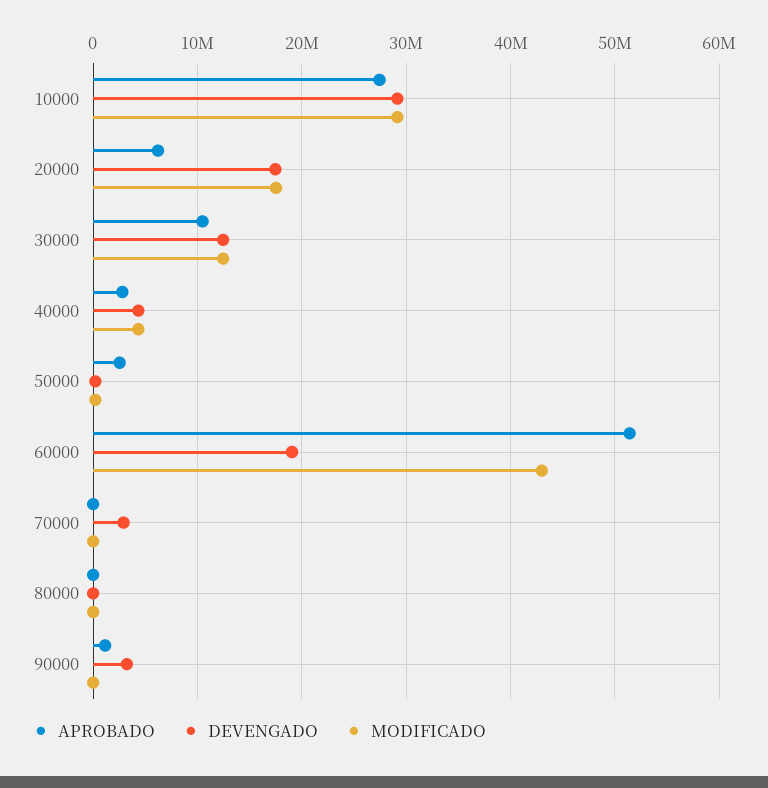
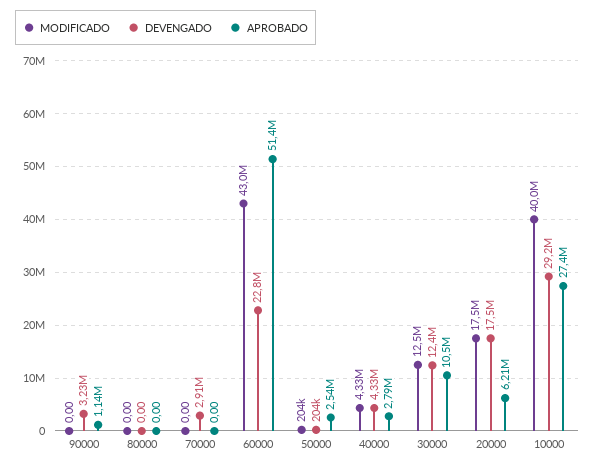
MODIFICADO, 10000: 29000000 -> 40000000
DEVENGADO, 60000: 19000000 -> 22800000

